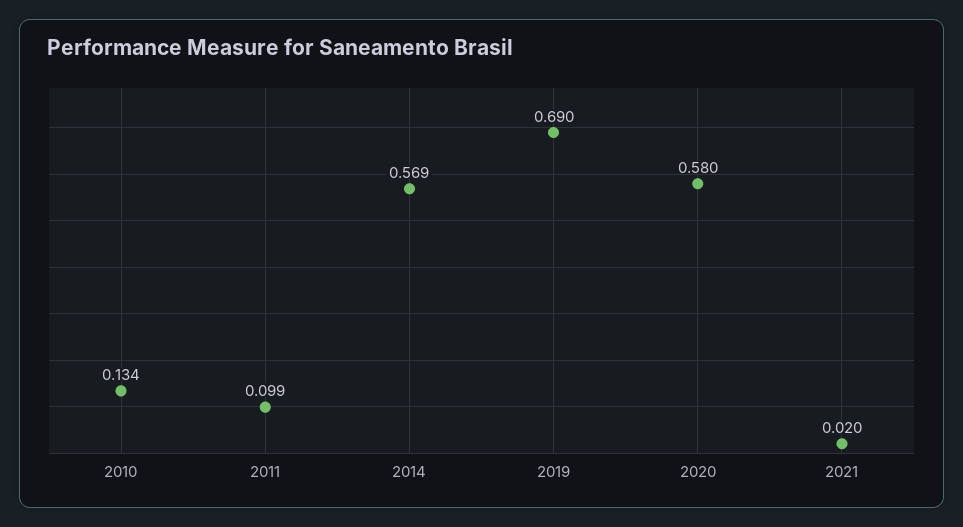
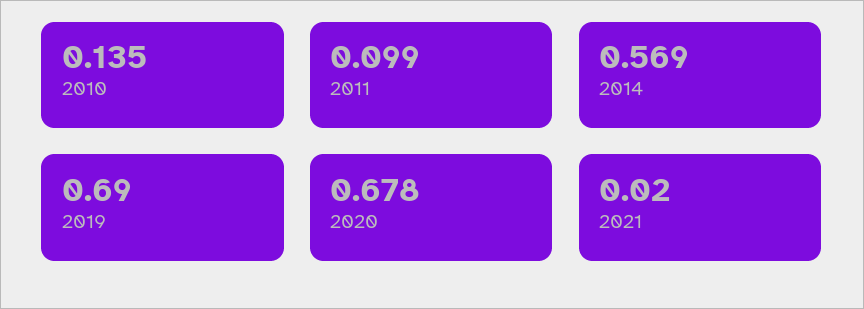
2010: 0.134 -> 0.135
2020: 0.58 -> 0.678

